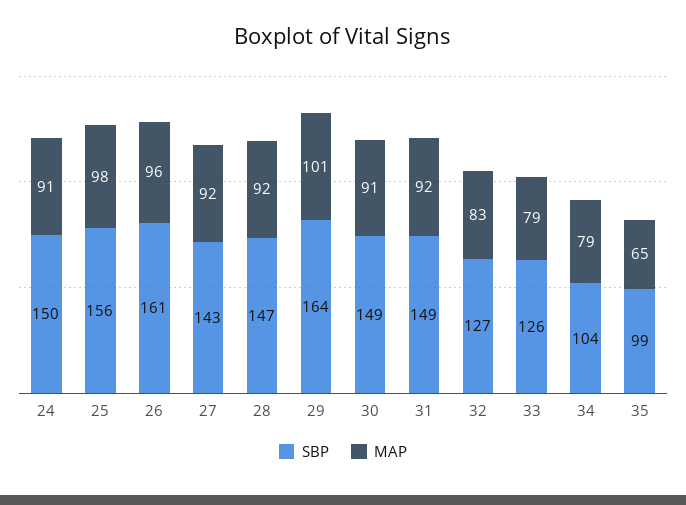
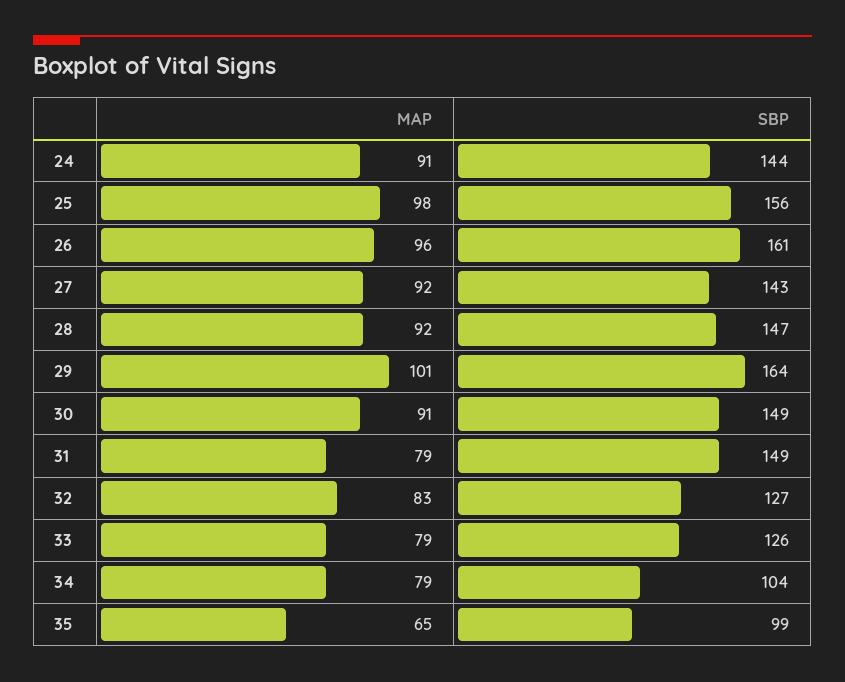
SBP, 24: 150 -> 144
MAP, 31: 92 -> 79

